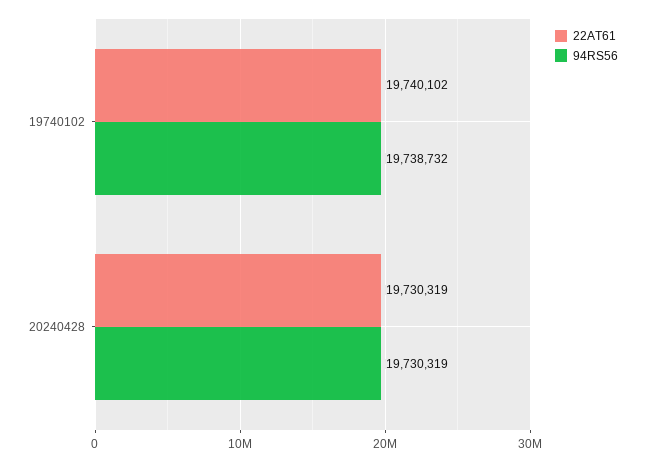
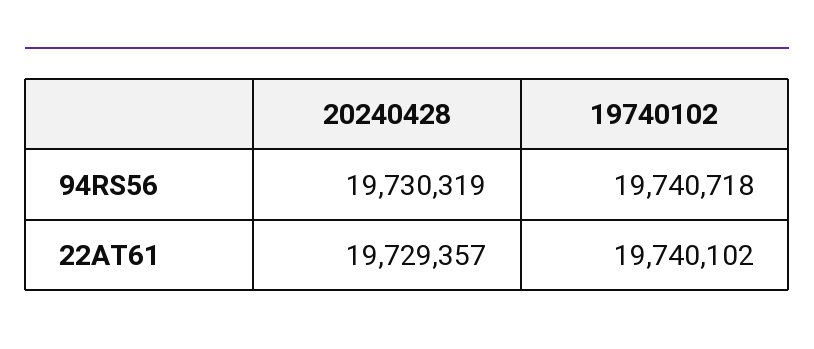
94RS56, 19740102: 19738732 -> 19740718
22AT61, 20240428: 19730319 -> 19729357

